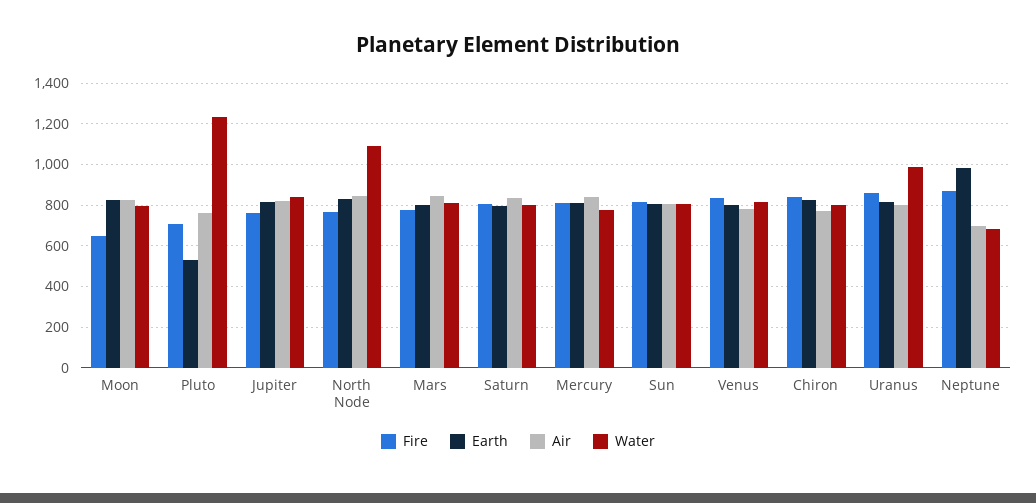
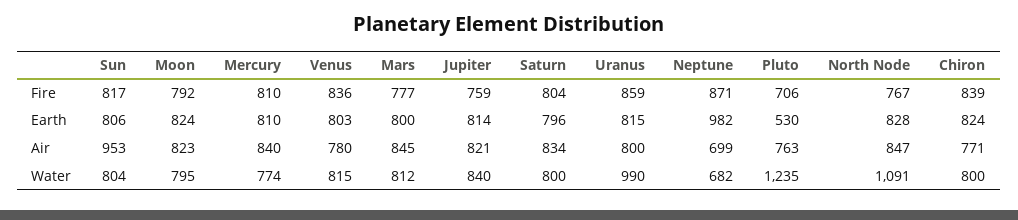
Fire, Moon: 650 -> 792
Air, Sun: 800 -> 953

